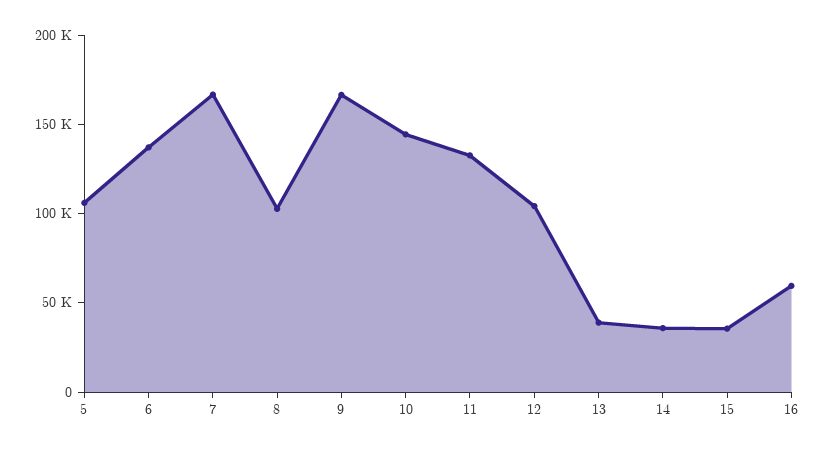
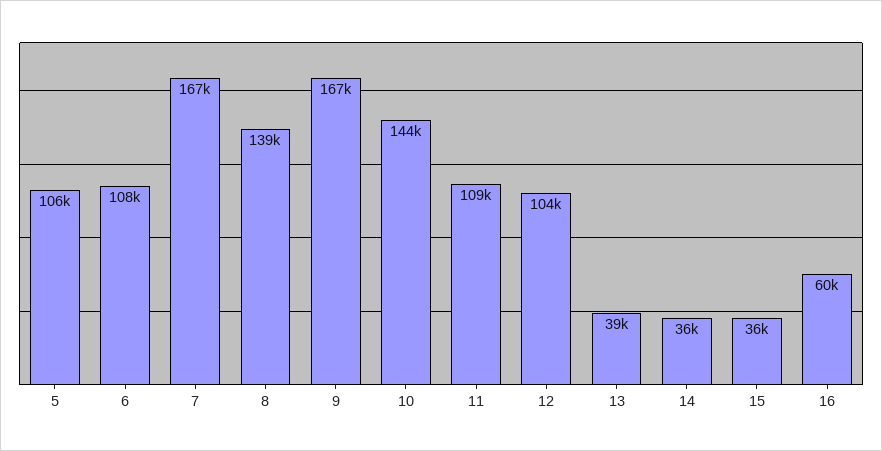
6: 140000 -> 108000
8: 100000 -> 139000
11: 130000 -> 109000

